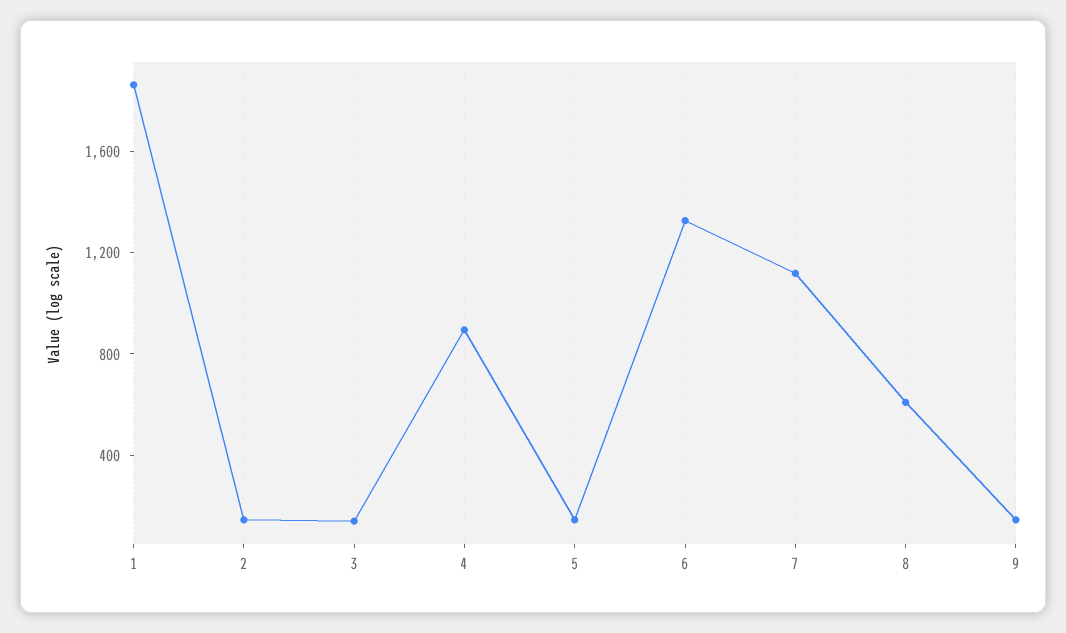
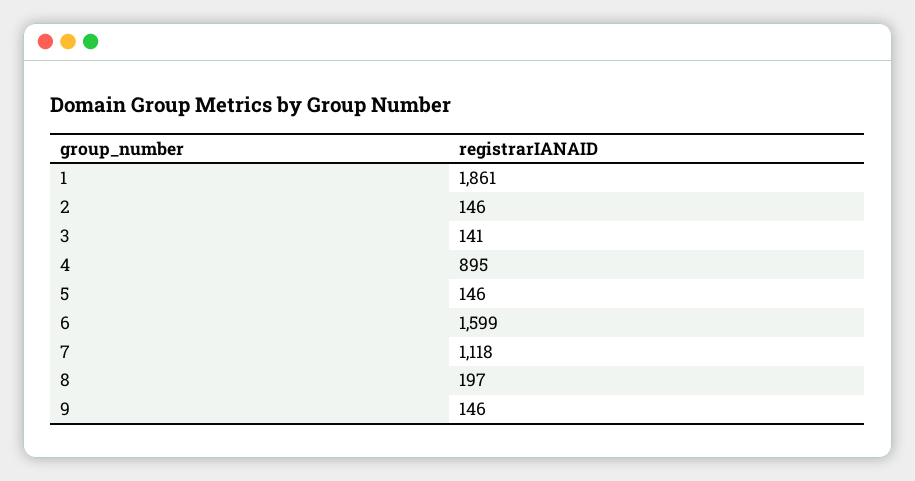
6: 1300 -> 1599
8: 600 -> 197

